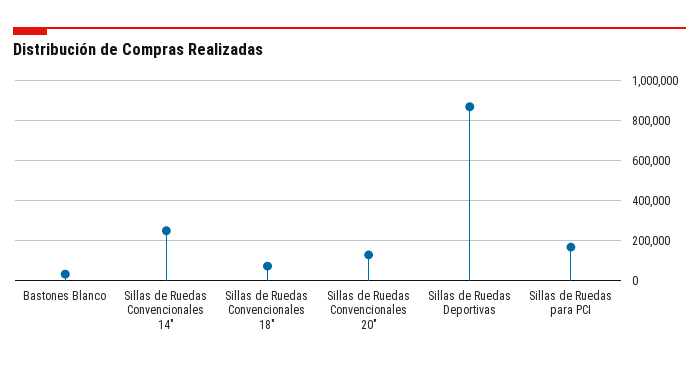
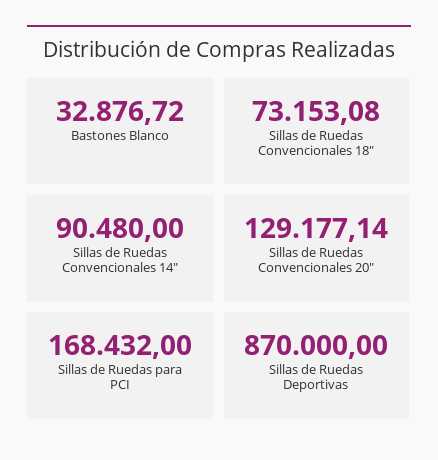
Sillas de Ruedas Convencionales 14": 250000 -> 90480

